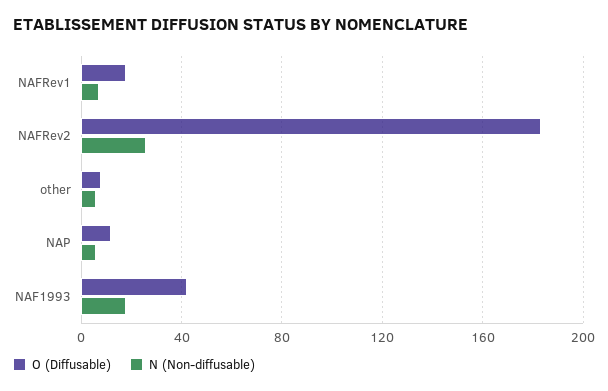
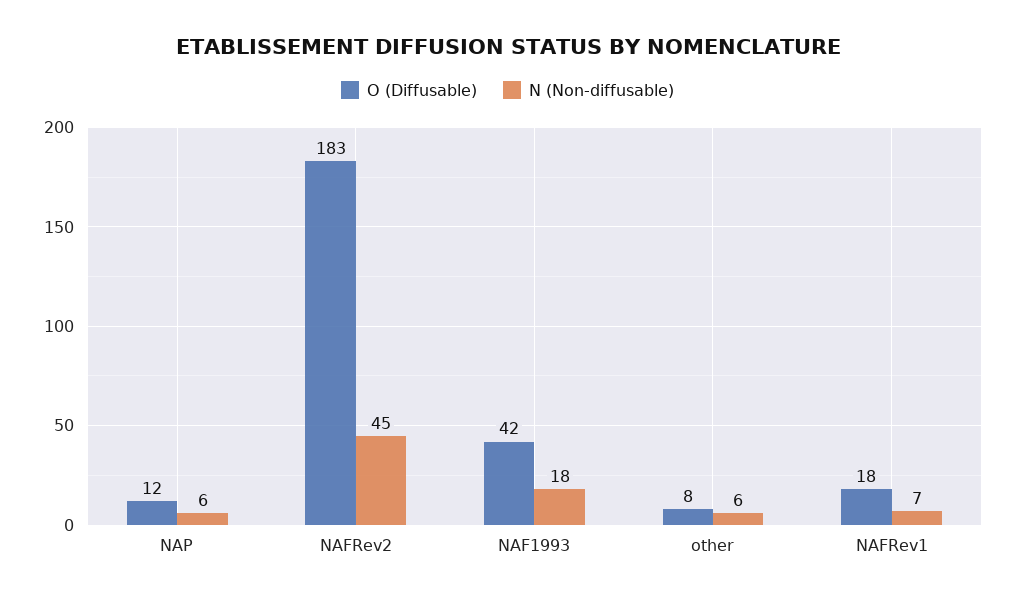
N (Non-diffusable), NAFRev2: 25 -> 45

